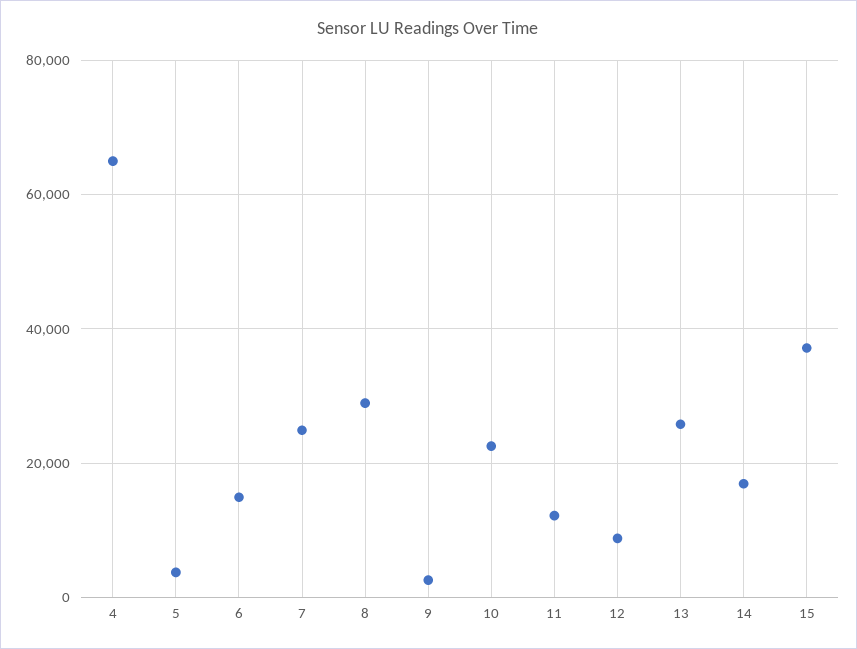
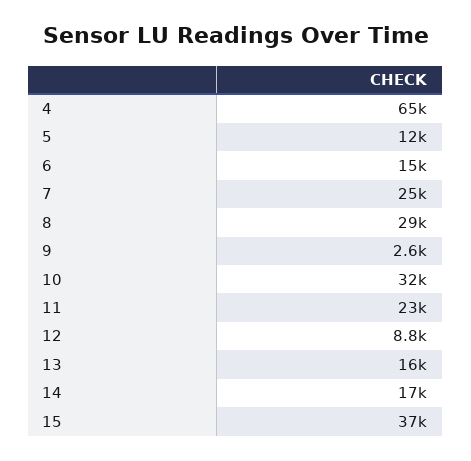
5: 4000 -> 12000
10: 22000 -> 32000
11: 12000 -> 23000
13: 26000 -> 16000

